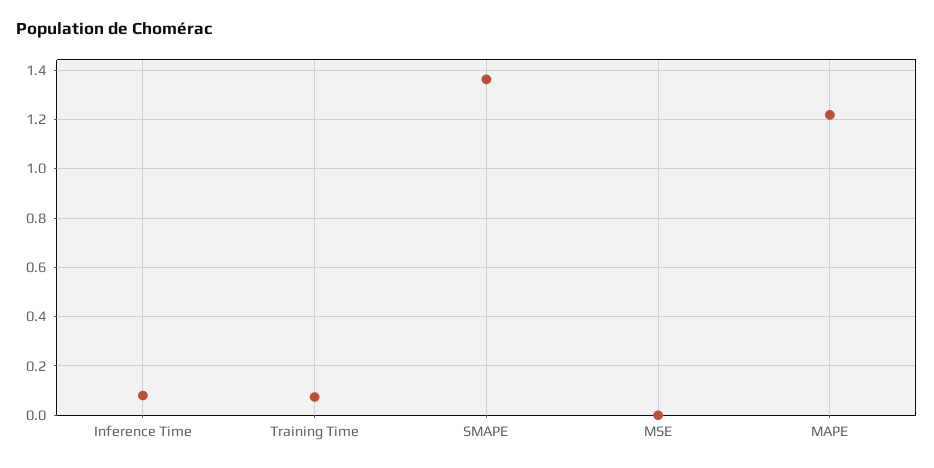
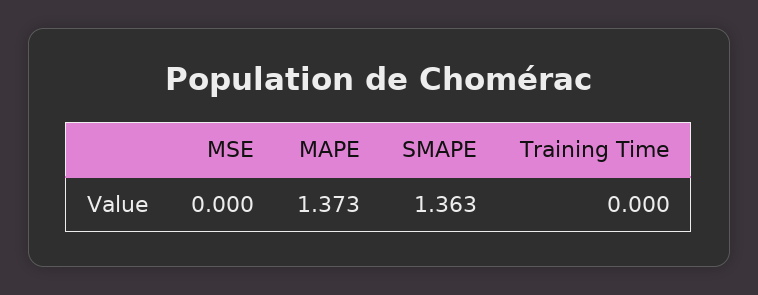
Inference Time: 0.075 -> none
Training Time: 0.075 -> 0
MAPE: 1.225 -> 1.373

